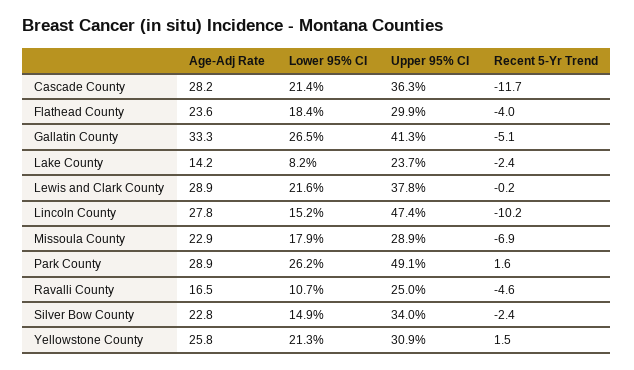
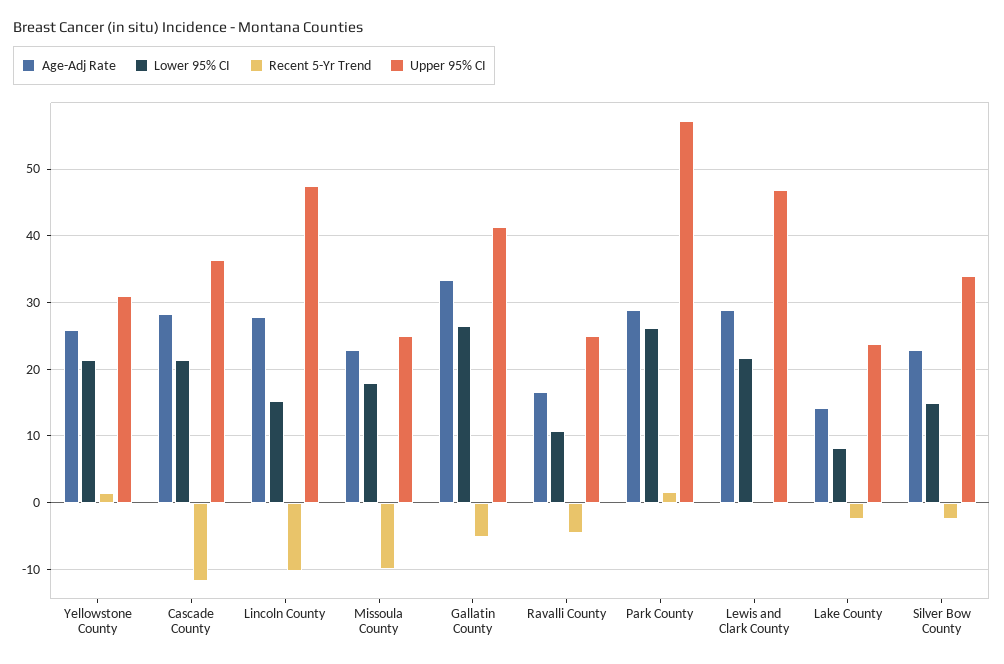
Age-Adj Rate, Flathead County: 23.6 -> none
Lower 95% CI, Flathead County: 18.4 -> none
Upper 95% CI, Flathead County: 29.9 -> none
Recent 5-Yr Trend, Flathead County: -4 -> none
Upper 95% CI, Lewis and Clark County: 37.8 -> 47
Upper 95% CI, Missoula County: 28.9 -> 25
Recent 5-Yr Trend, Missoula County: -6.9 -> -10
Upper 95% CI, Park County: 49.1 -> 57

